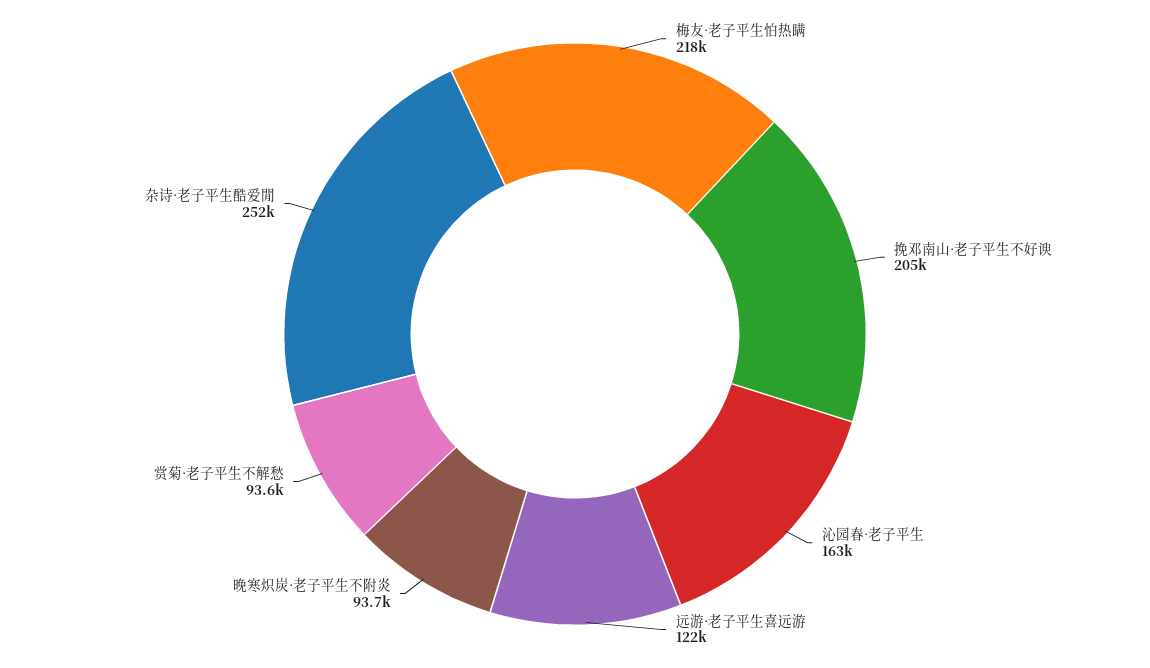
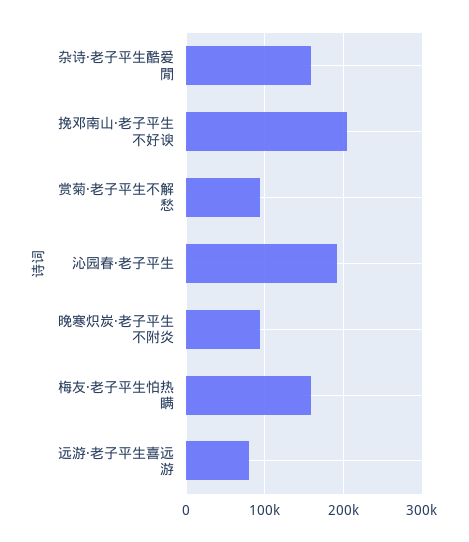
梅友·老子平生怕热瞒: 218000 -> 160000
沁园春·老子平生: 163000 -> 190000
远游·老子平生喜远游: 122000 -> 80000
杂诗·老子平生酷爱閒: 252000 -> 160000

